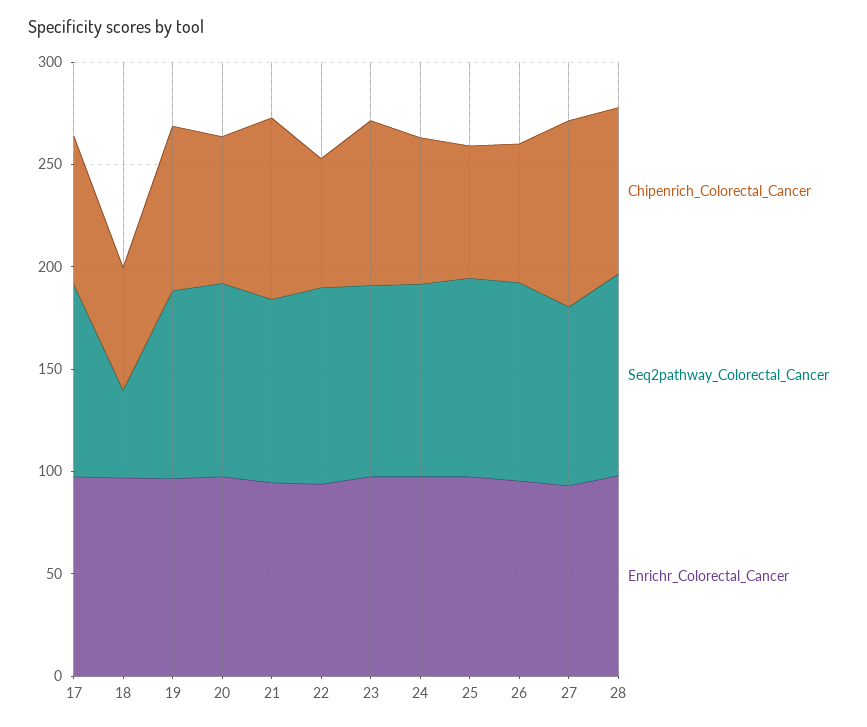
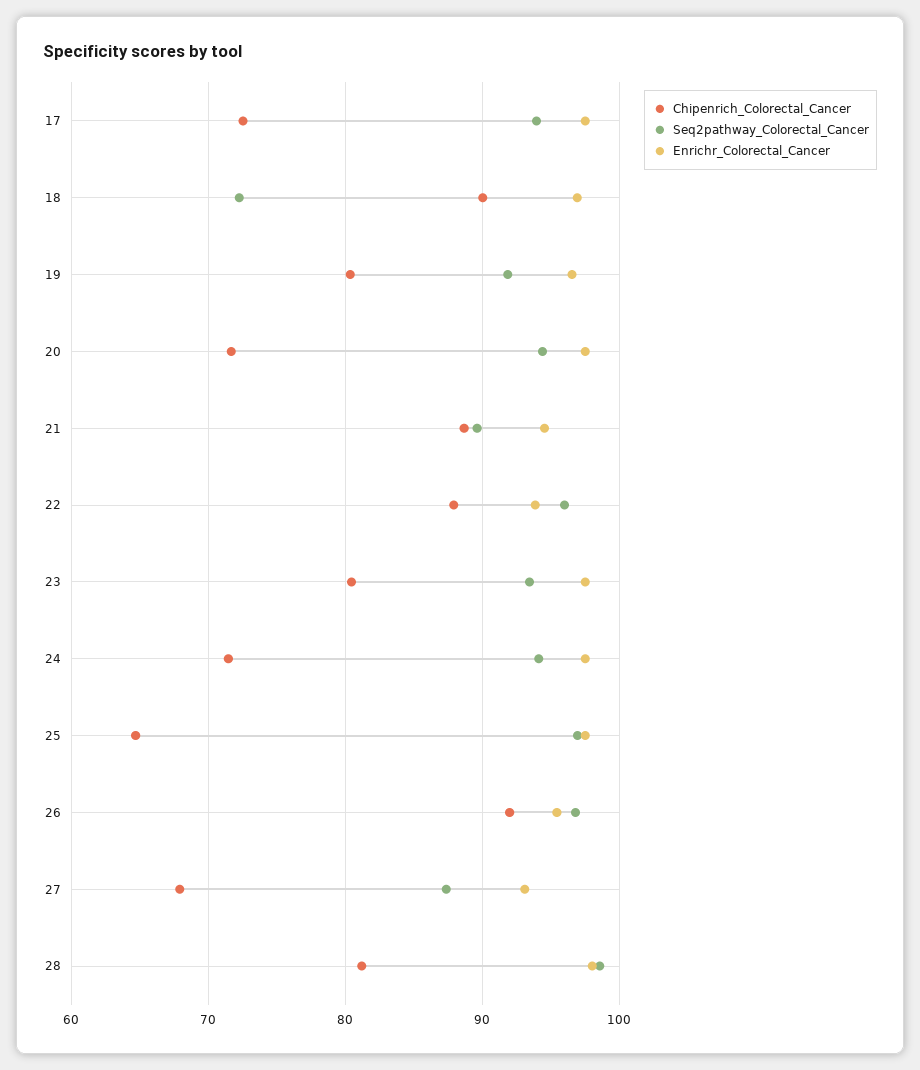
Chipenrich_Colorectal_Cancer, 18: 60 -> 90
Seq2pathway_Colorectal_Cancer, 18: 40 -> 72
Chipenrich_Colorectal_Cancer, 22: 60 -> 88
Chipenrich_Colorectal_Cancer, 26: 70 -> 92
Chipenrich_Colorectal_Cancer, 27: 90 -> 68

